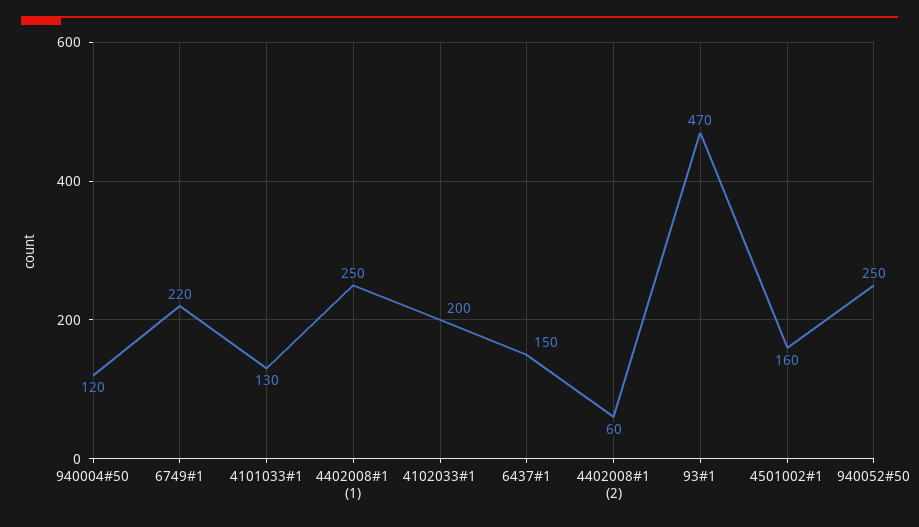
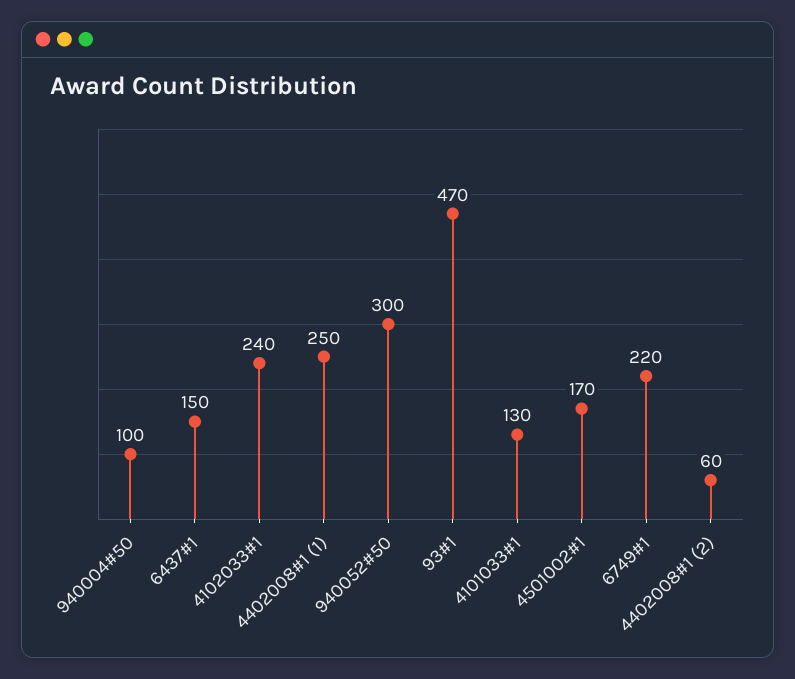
940004#50: 120 -> 100
4102033#1: 200 -> 240
4501002#1: 160 -> 170
940052#50: 250 -> 300

